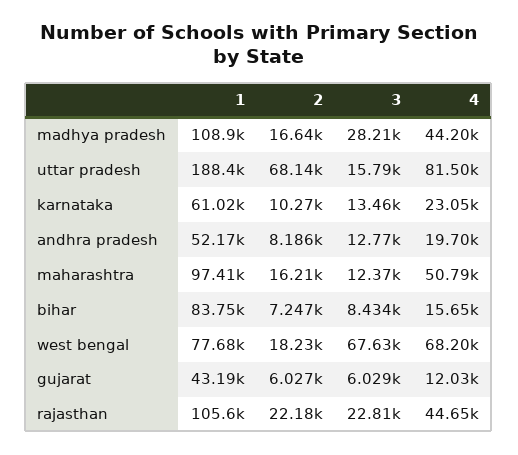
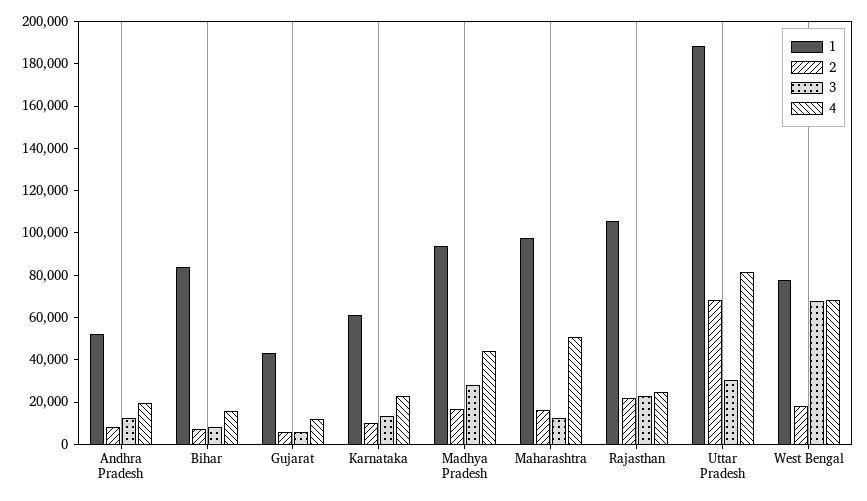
1, madhya pradesh: 108900 -> 95000
3, uttar pradesh: 15790 -> 30000
4, rajasthan: 44650 -> 25000

